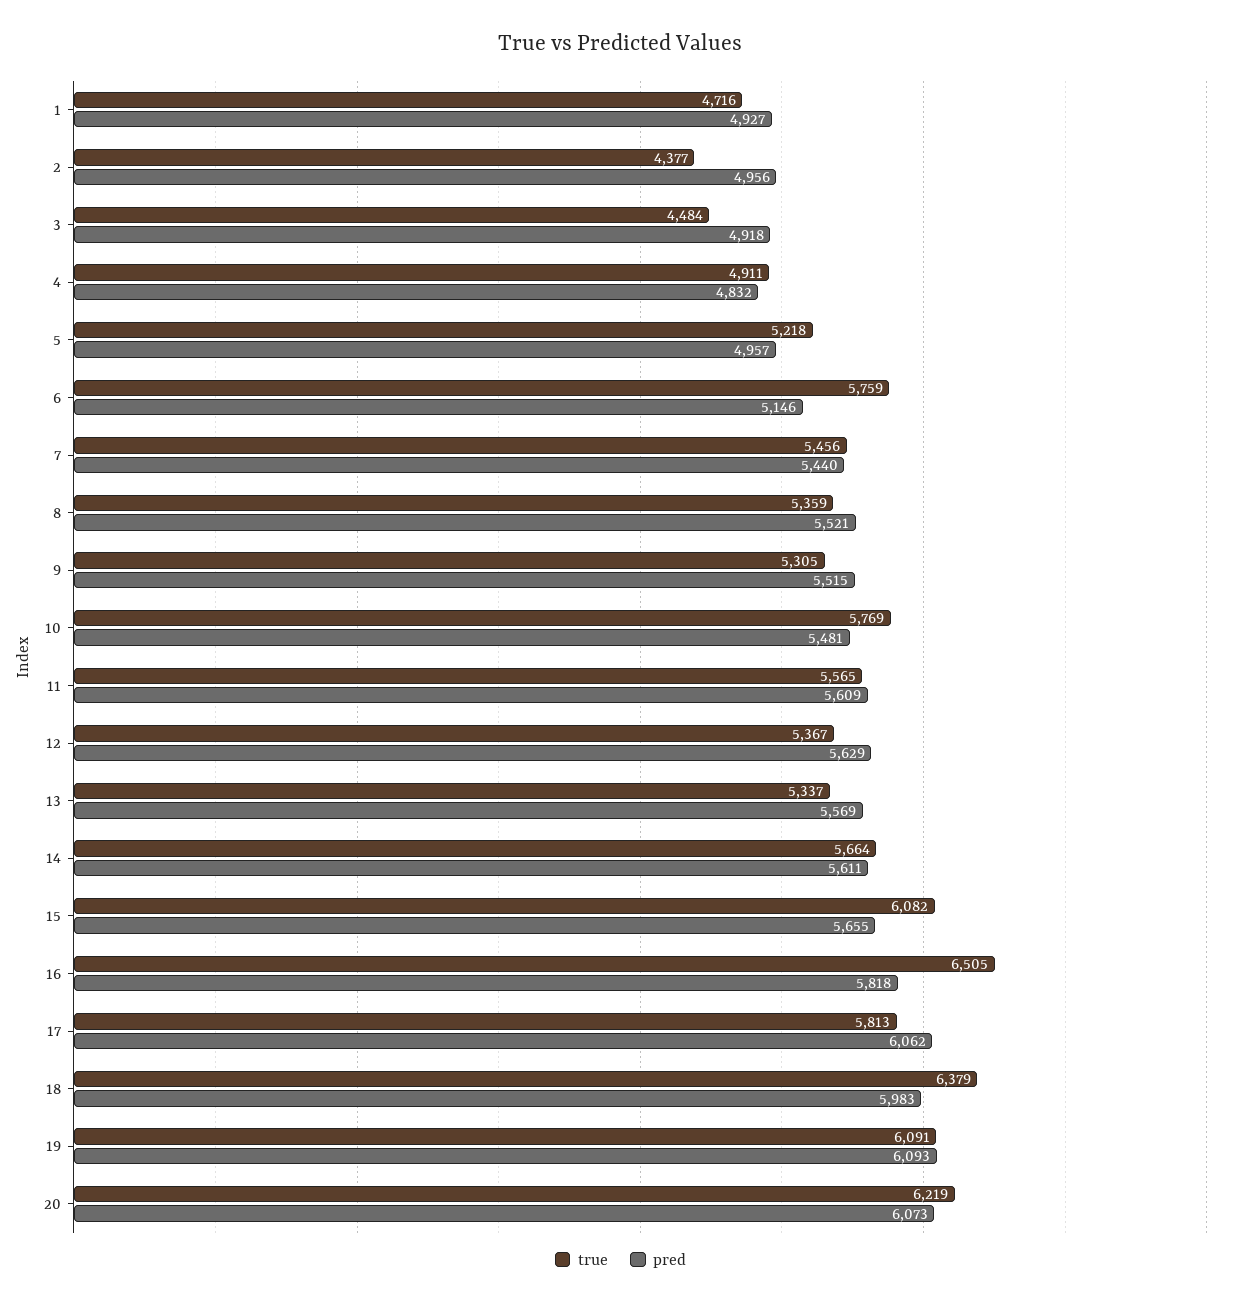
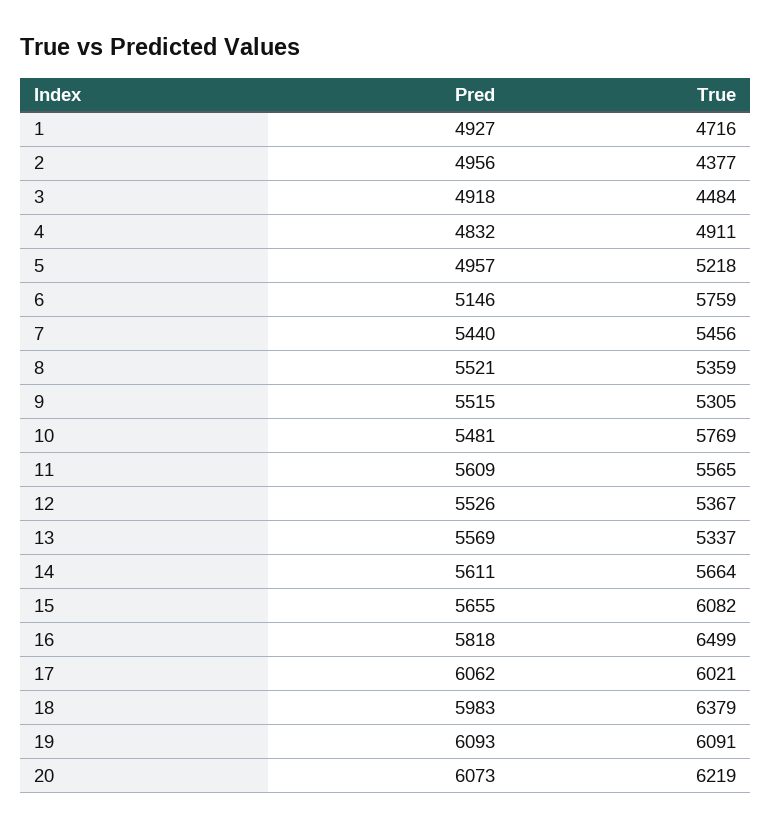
pred, 12: 5629 -> 5526
true, 16: 6505 -> 6499
true, 17: 5813 -> 6021

